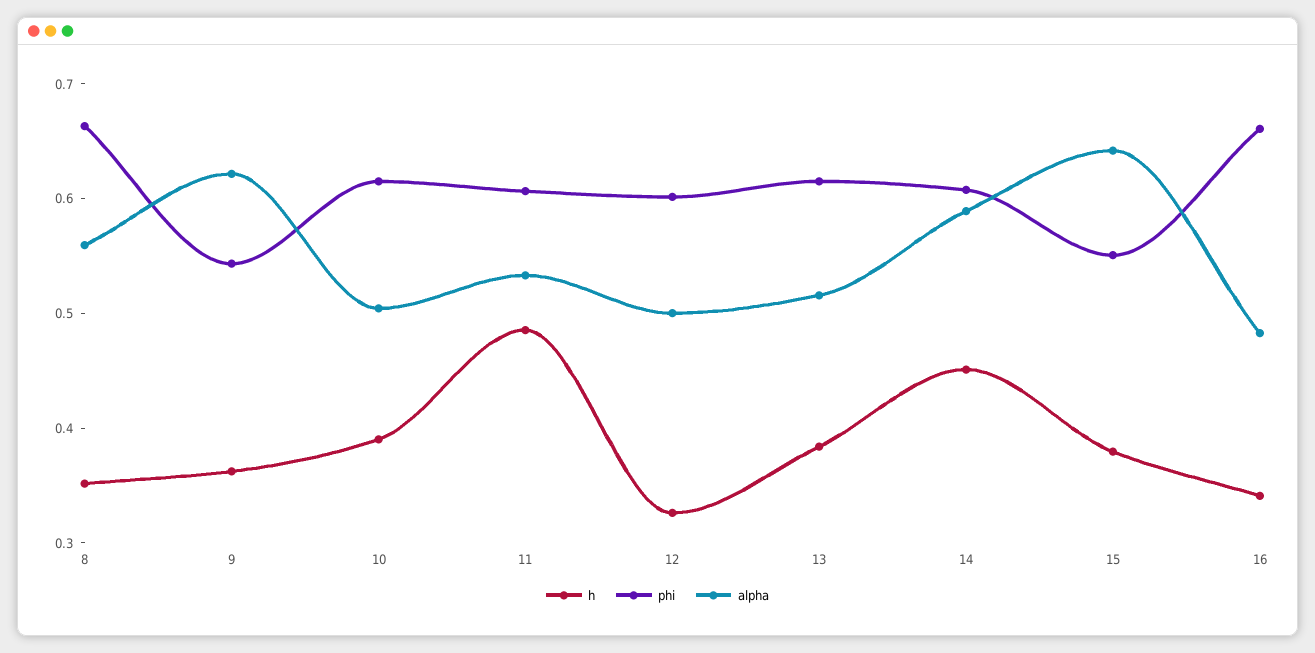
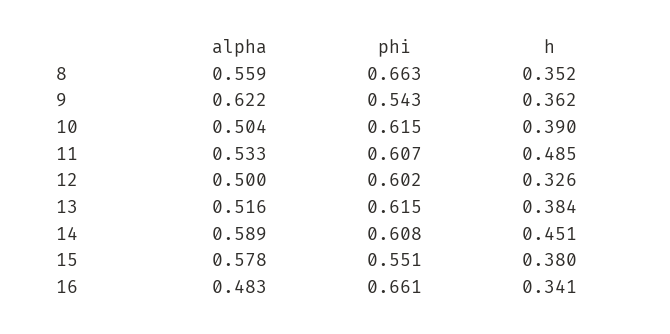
alpha, 15: 0.64 -> 0.578

